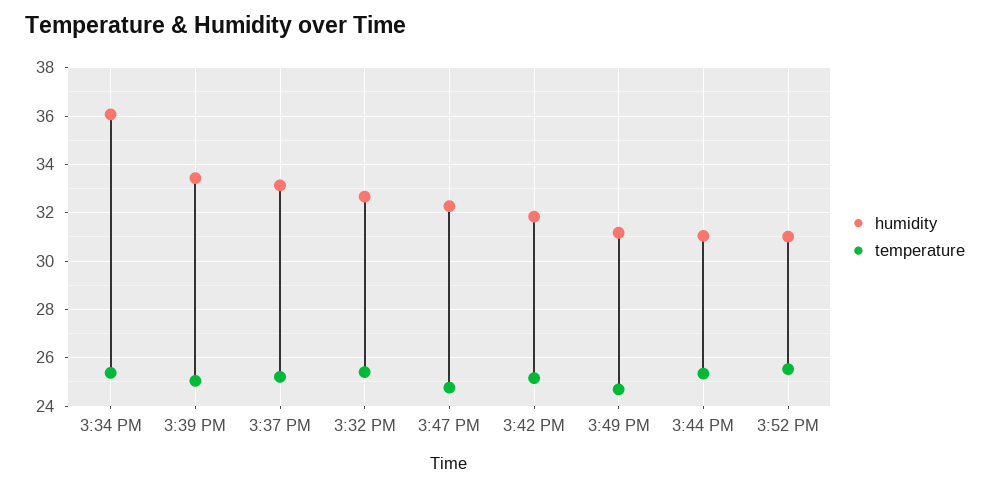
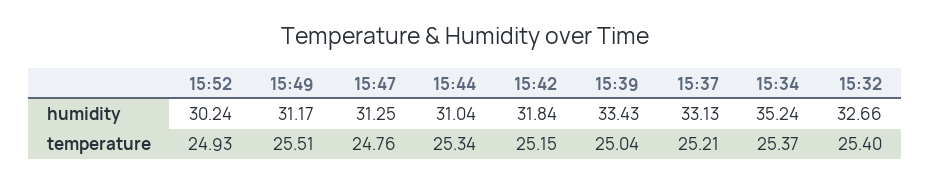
humidity, 3:34 PM: 36 -> 35.24
humidity, 3:47 PM: 32.25 -> 31.25
temperature, 3:49 PM: 24.75 -> 25.51
humidity, 3:52 PM: 31 -> 30.24
temperature, 3:52 PM: 25.5 -> 24.93

